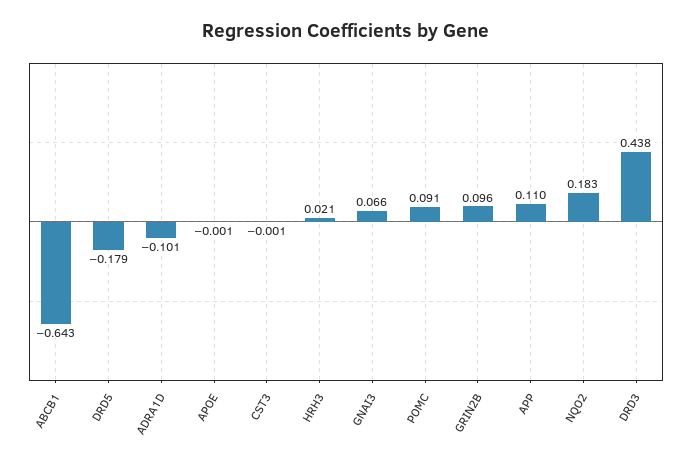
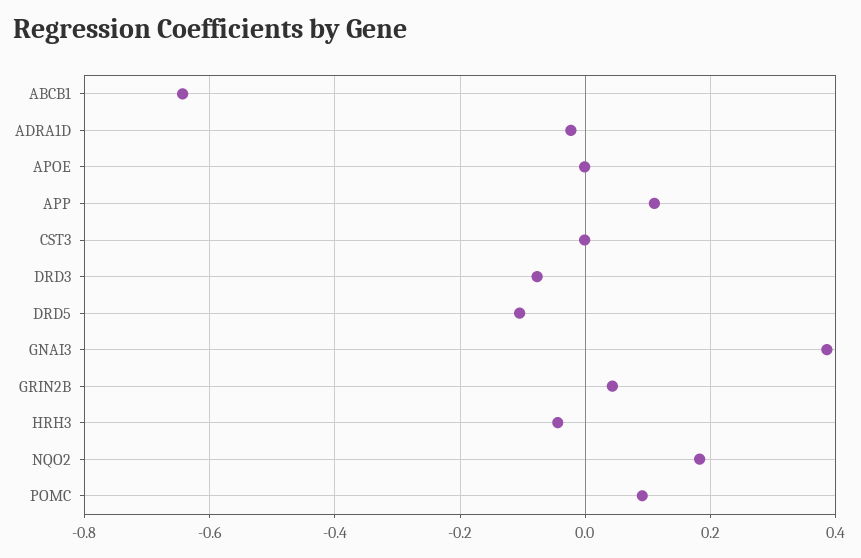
DRD5: -0.179 -> -0.1
ADRA1D: -0.101 -> -0.02
HRH3: 0.021 -> -0.04
GNAI3: 0.066 -> 0.38
GRIN2B: 0.096 -> 0.04
DRD3: 0.438 -> -0.08

